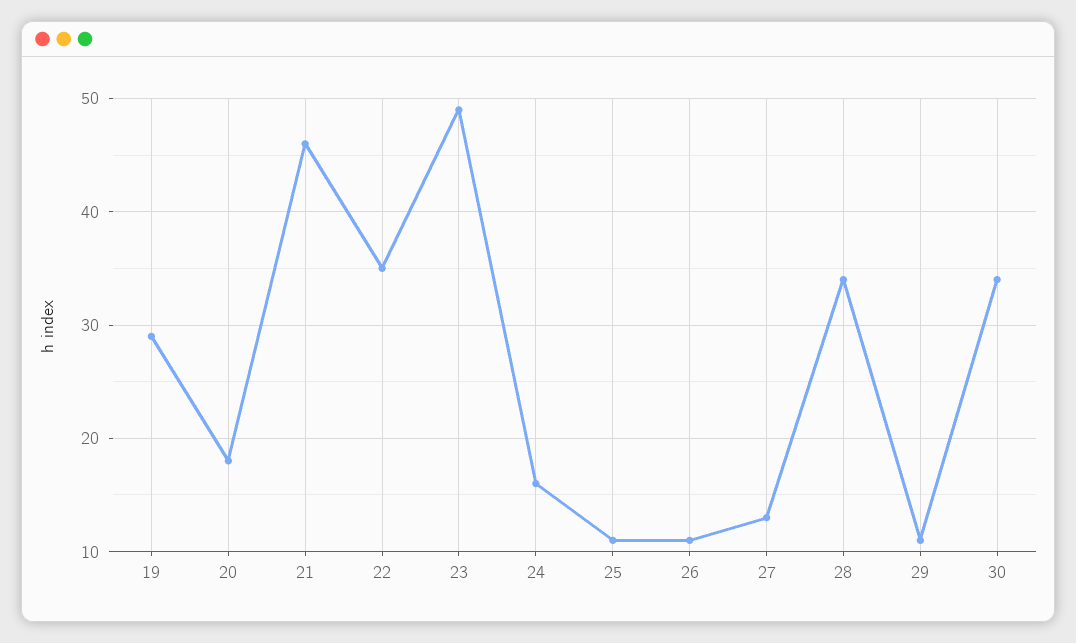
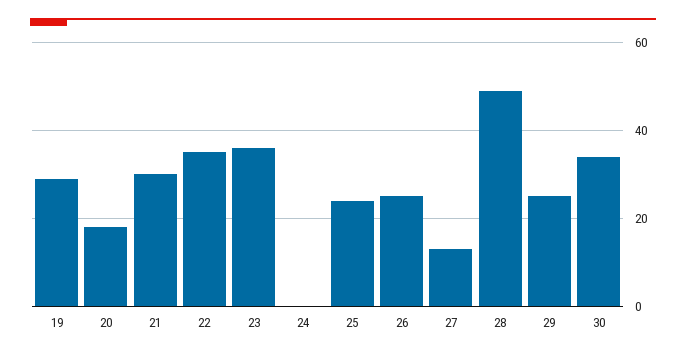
21: 46 -> 30
23: 49 -> 35
24: 16 -> 0
25: 11 -> 25
26: 11 -> 25
28: 34 -> 50
29: 11 -> 25

